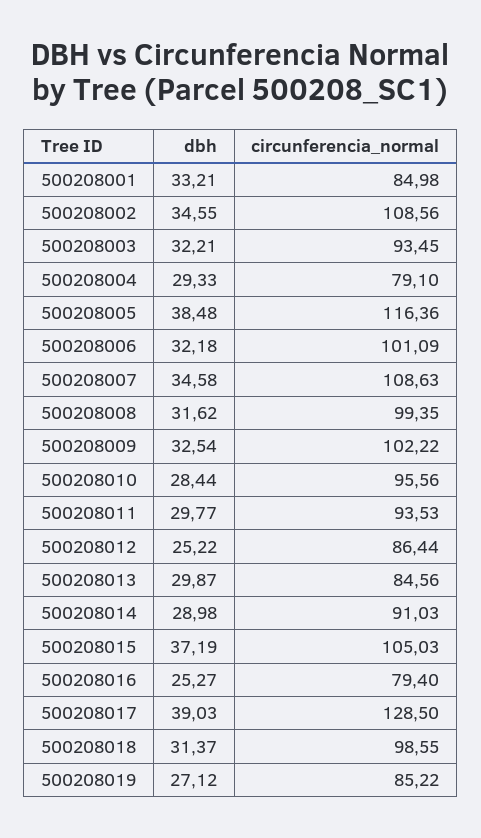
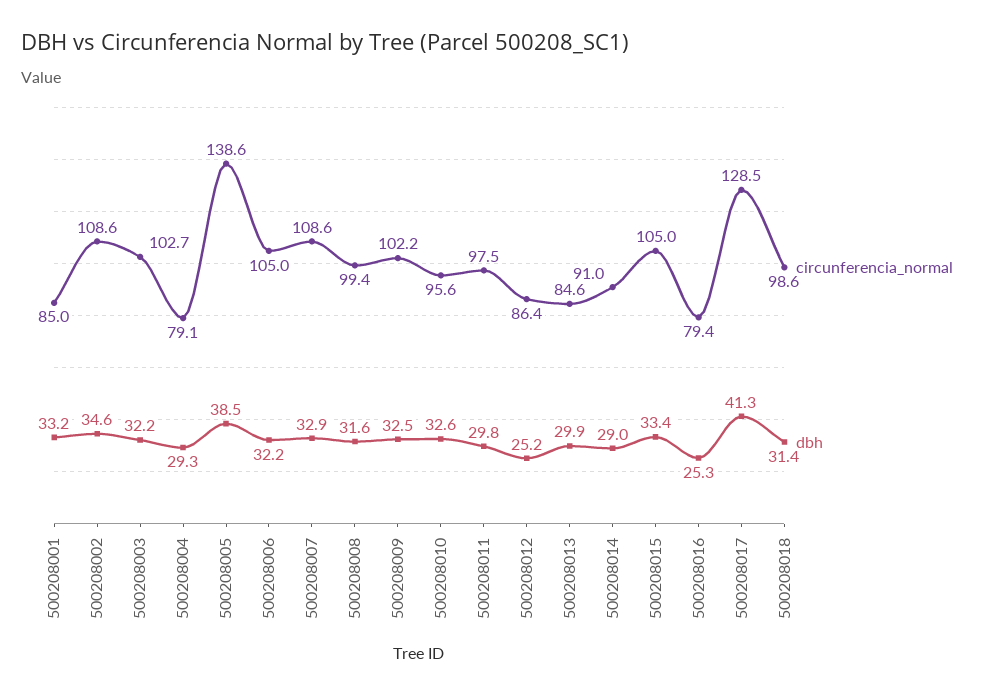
circunferencia_normal, 500208003: 93.45 -> 102.7
circunferencia_normal, 500208005: 116.36 -> 138.6
circunferencia_normal, 500208006: 101.09 -> 105
dbh, 500208007: 34.58 -> 32.9
dbh, 500208010: 28.44 -> 32.6
circunferencia_normal, 500208011: 93.53 -> 97.5
dbh, 500208015: 37.19 -> 33.4
dbh, 500208017: 39.03 -> 41.3
dbh, 500208019: 27.12 -> none
circunferencia_normal, 500208019: 85.22 -> none

